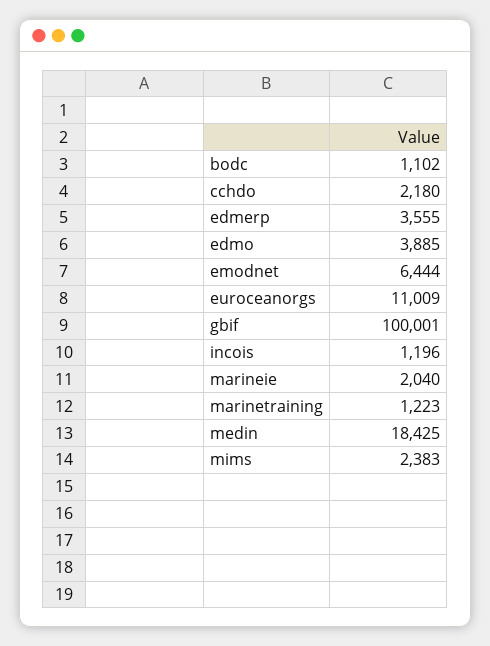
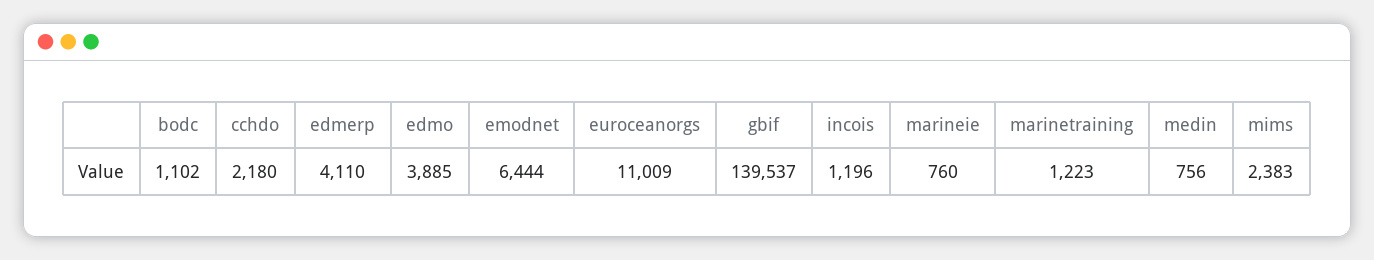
edmerp: 3555 -> 4110
gbif: 100001 -> 139537
marineie: 2040 -> 760
medin: 18425 -> 756

